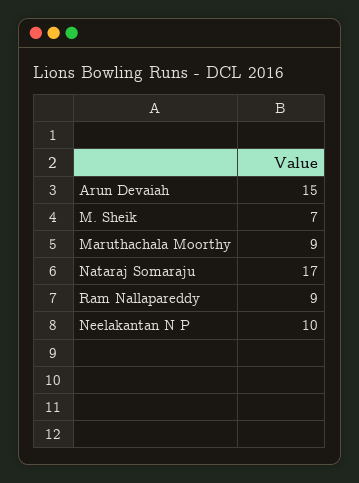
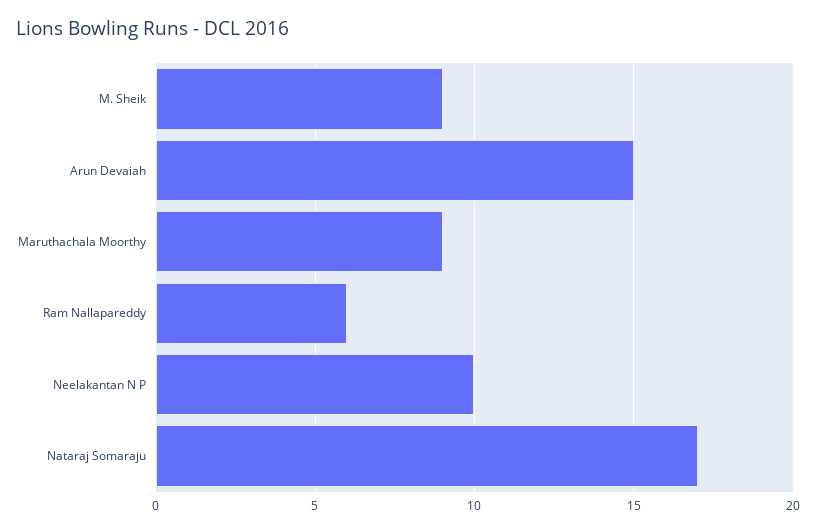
M. Sheik: 7 -> 9
Ram Nallapareddy: 9 -> 6

